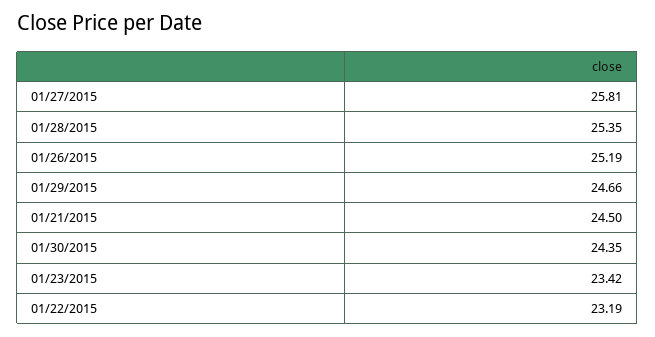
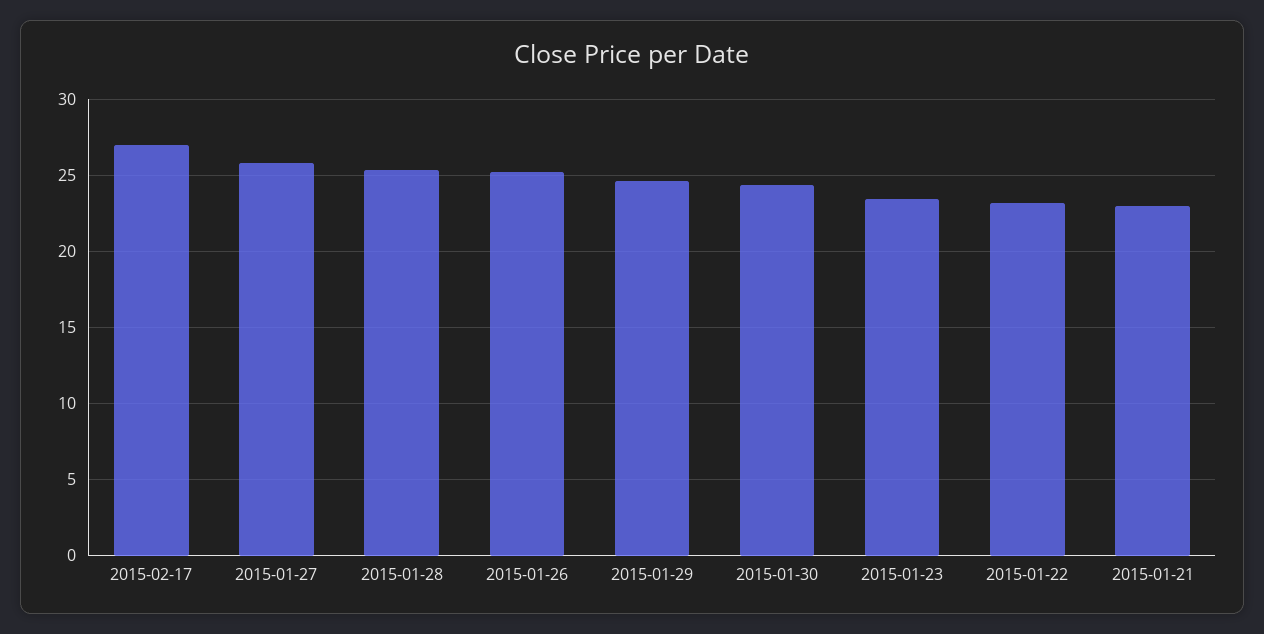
01/21/2015: 24.5 -> 23
2015-02-17: none -> 27

